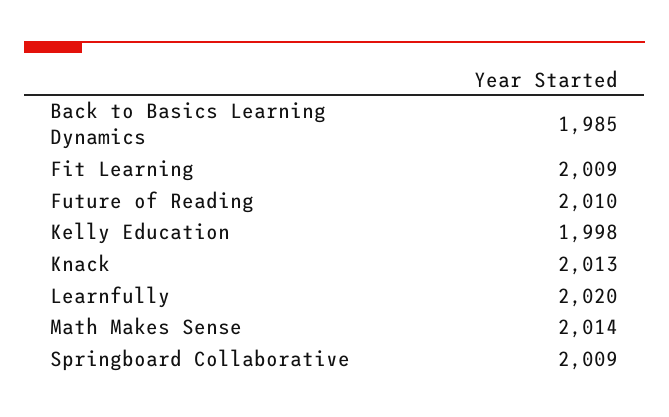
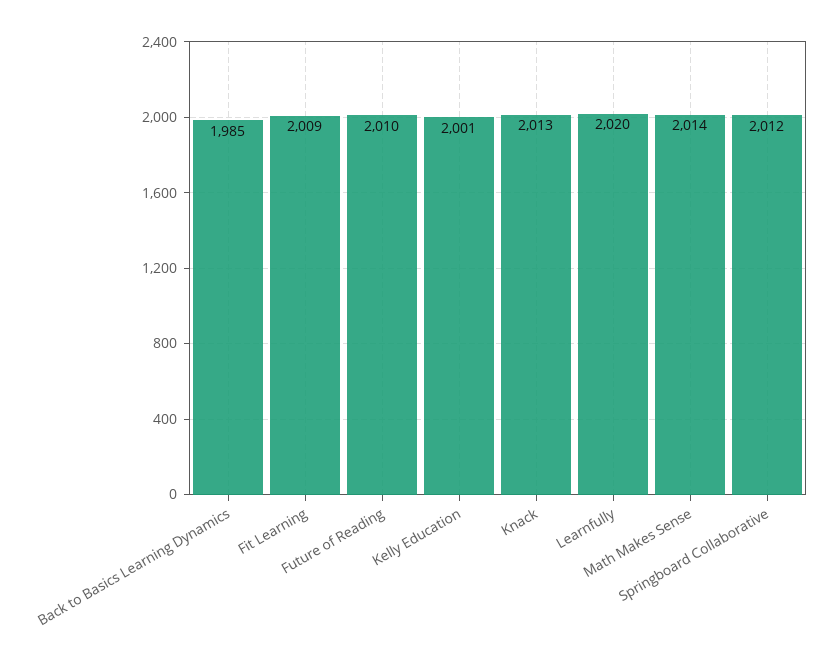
Kelly Education: 1998 -> 2001
Springboard Collaborative: 2009 -> 2012

